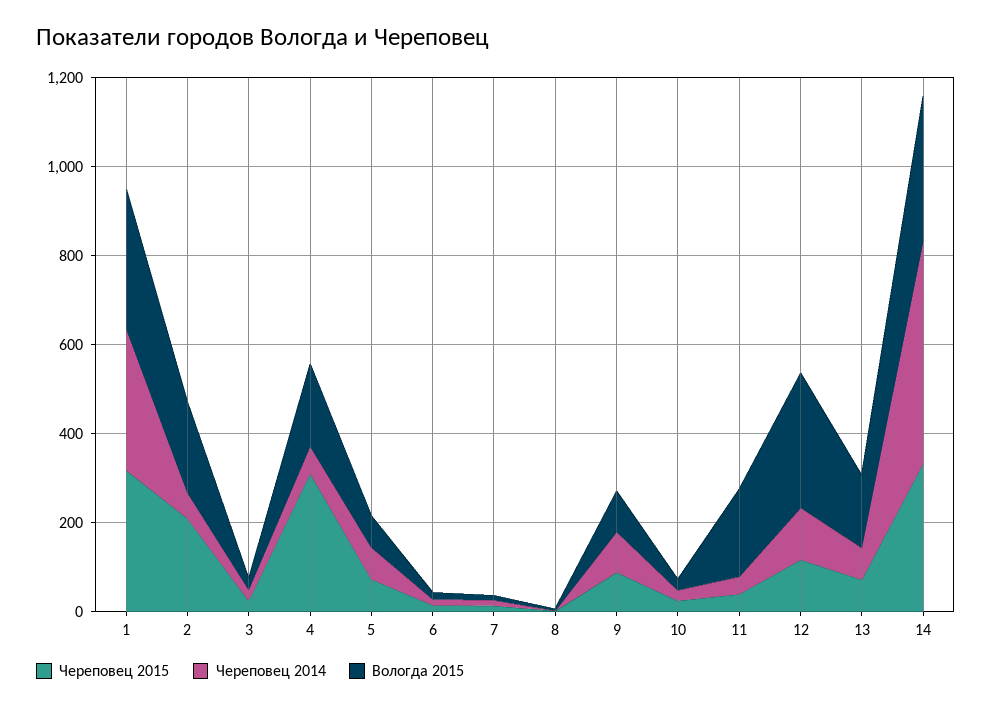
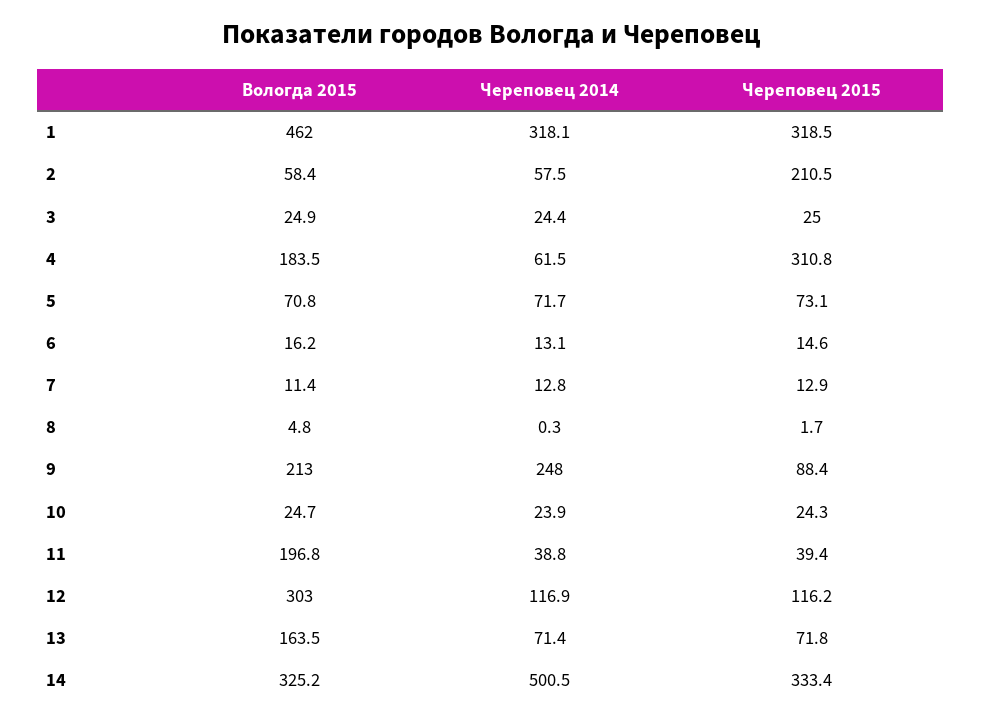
Вологда 2015, 1: 300 -> 462
Вологда 2015, 2: 200 -> 58.4
Череповец 2014, 9: 100 -> 248
Вологда 2015, 9: 100 -> 213

